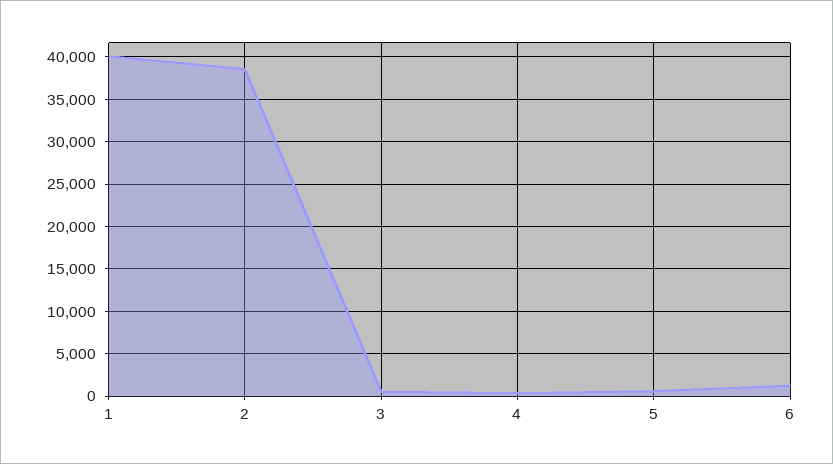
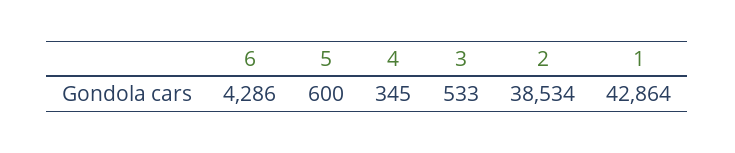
1: 40000 -> 42864
6: 1000 -> 4286

